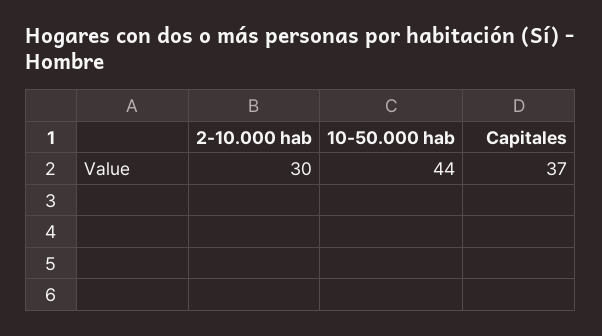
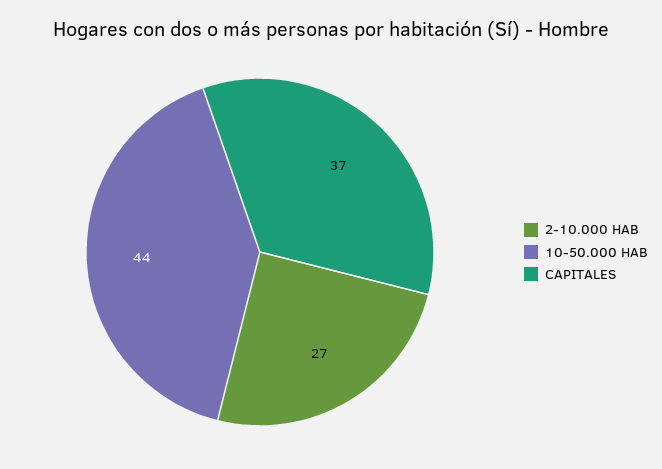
2-10.000 hab: 30 -> 27

